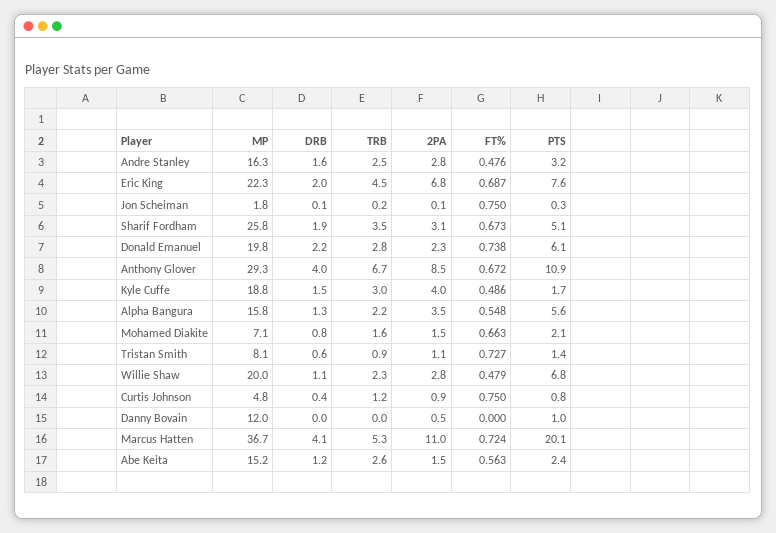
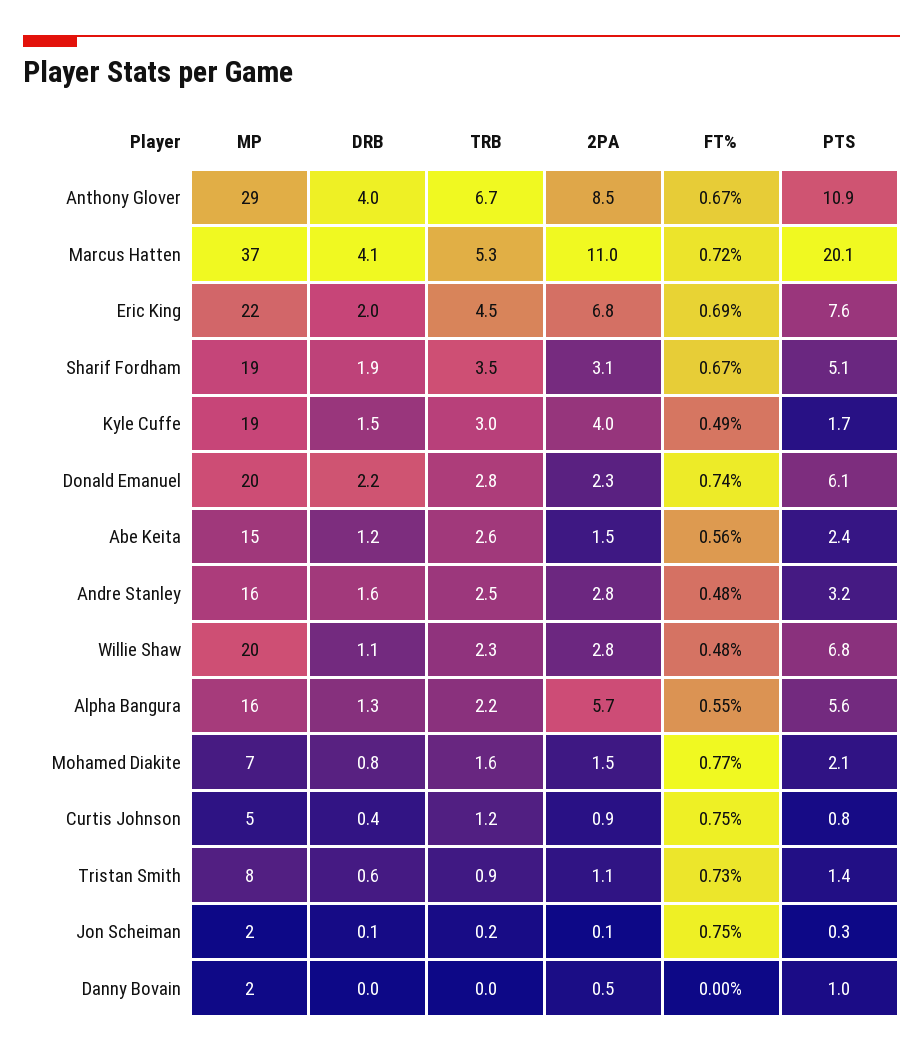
MP, Sharif Fordham: 25.8 -> 19
2PA, Alpha Bangura: 3.5 -> 5.7
FT%, Mohamed Diakite: 0.663 -> 0.77
MP, Danny Bovain: 12 -> 2

